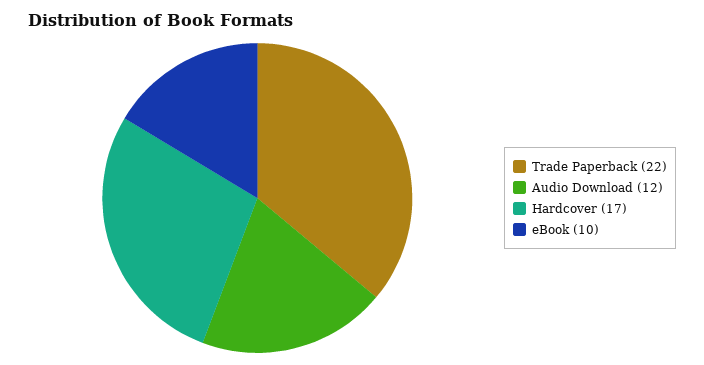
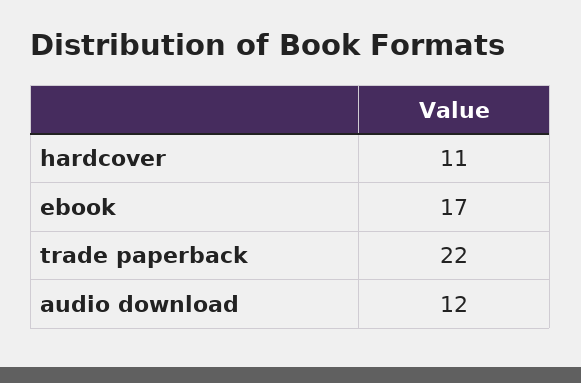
Hardcover: 17 -> 11
eBook: 10 -> 17

